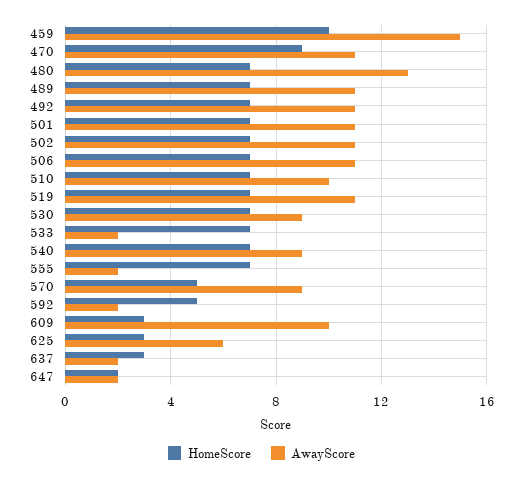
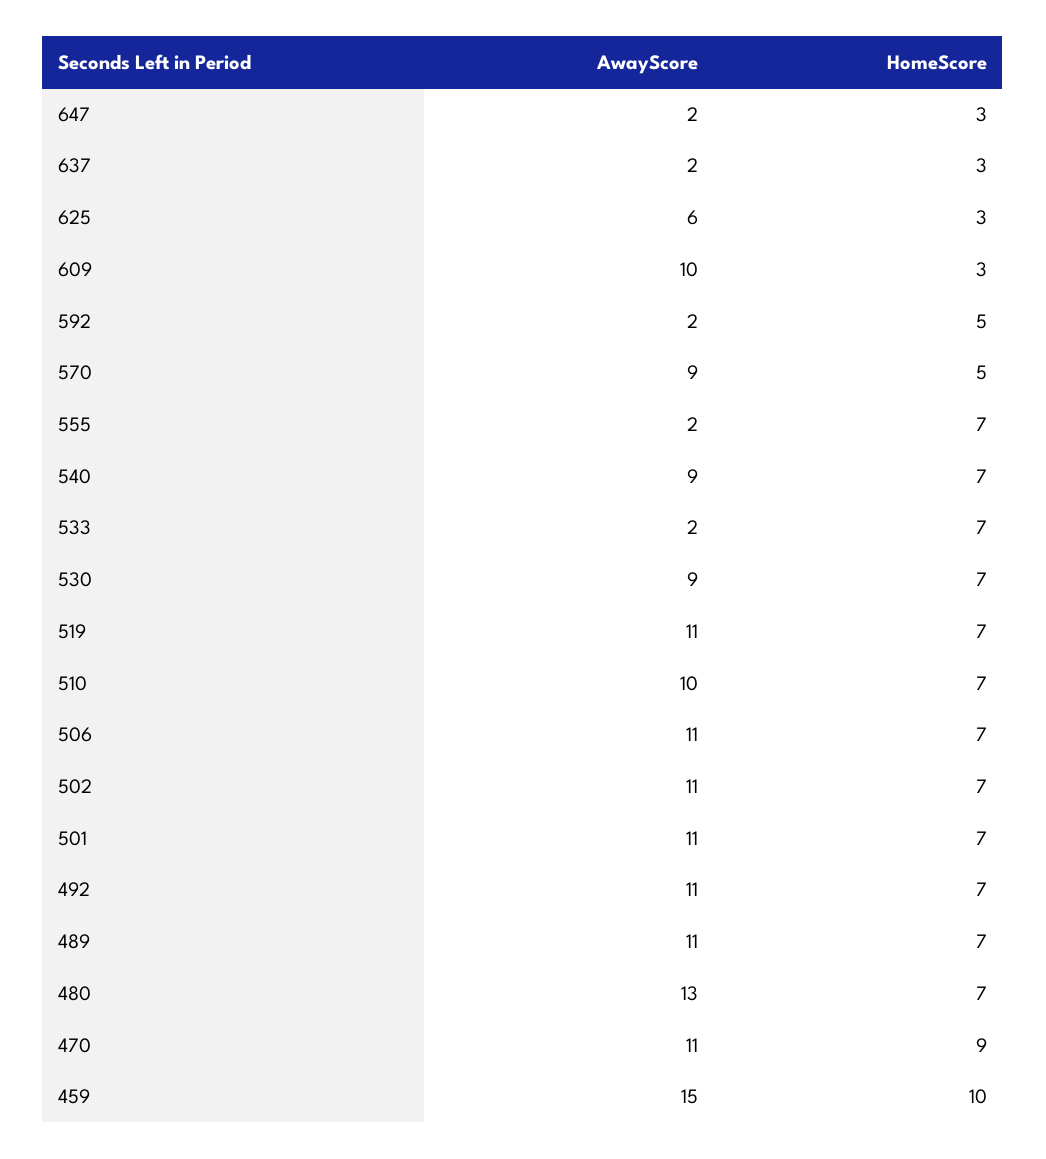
HomeScore, 647: 2 -> 3

